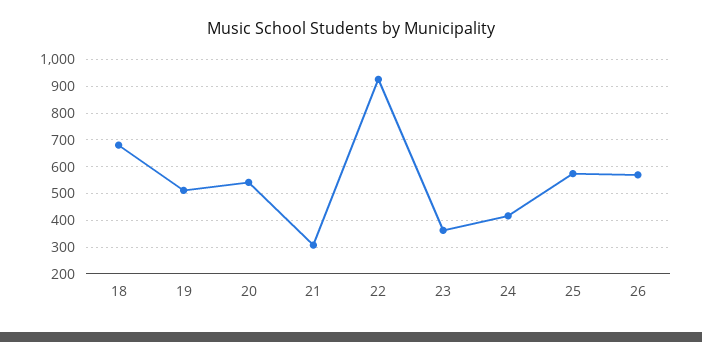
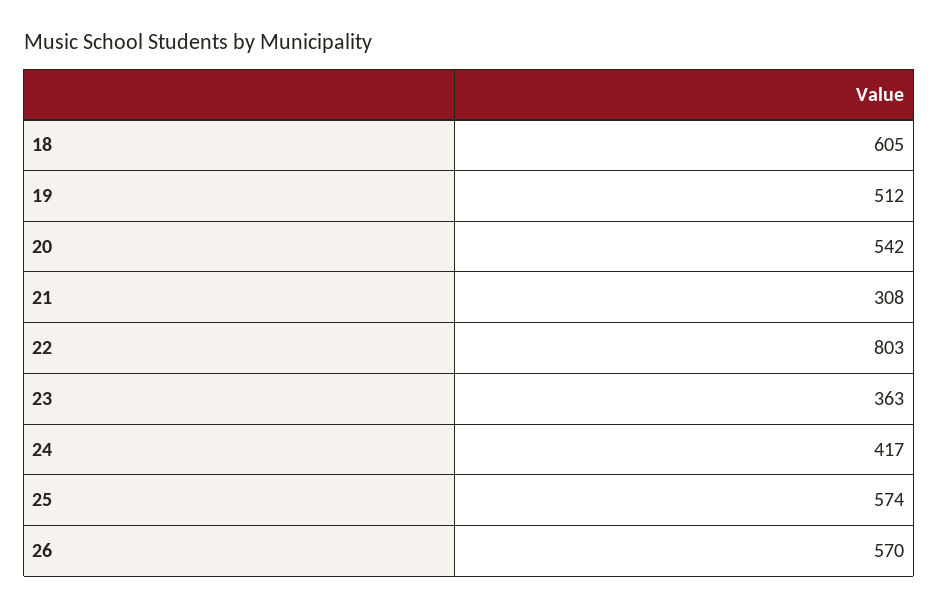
18: 675 -> 605
22: 925 -> 803

